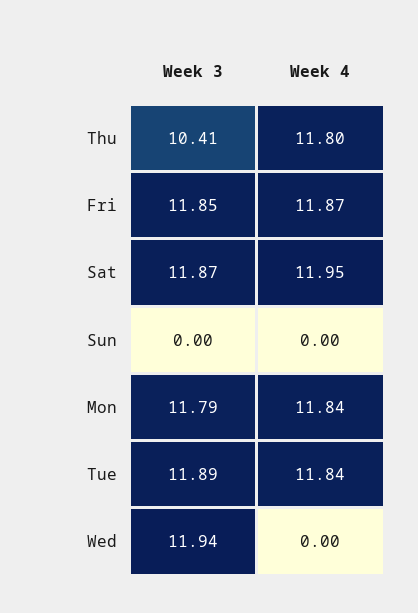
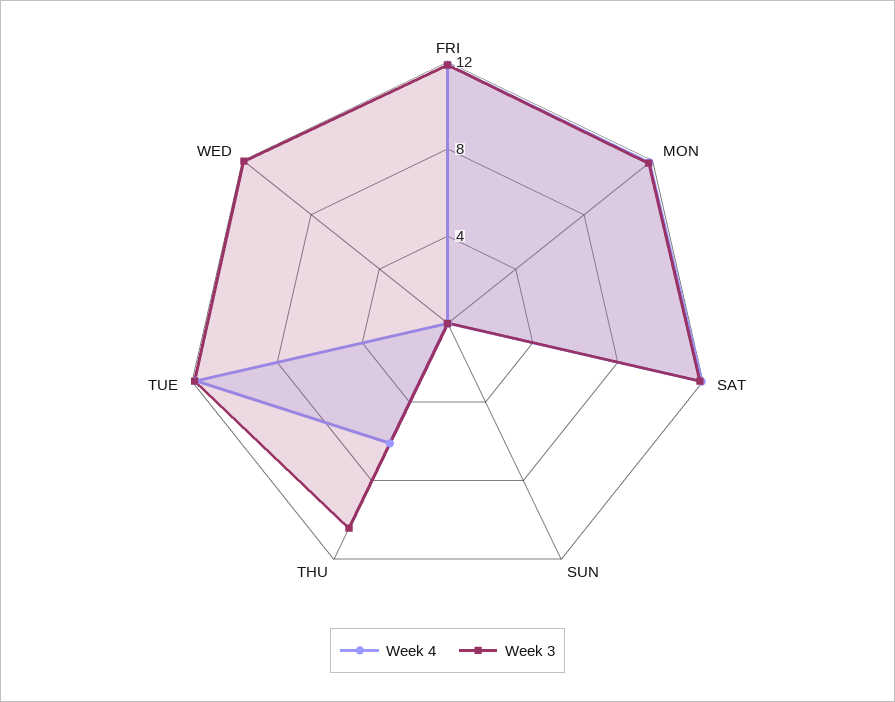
Week 4, Thu: 11.8 -> 6

